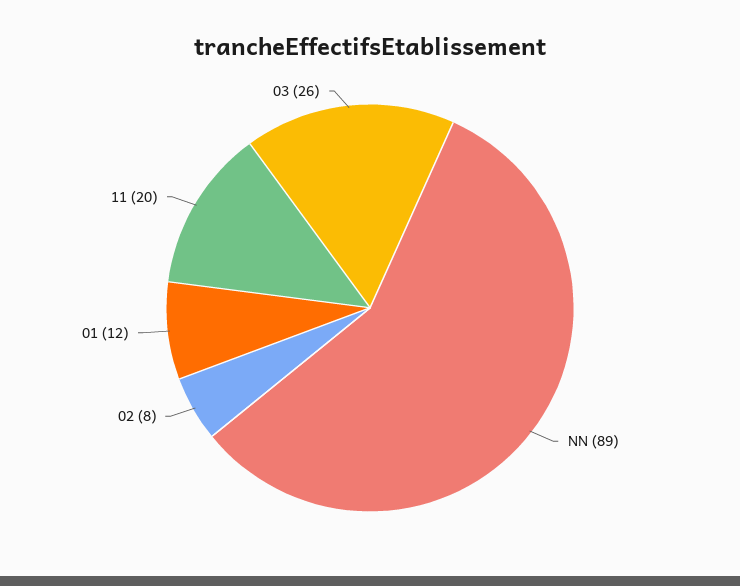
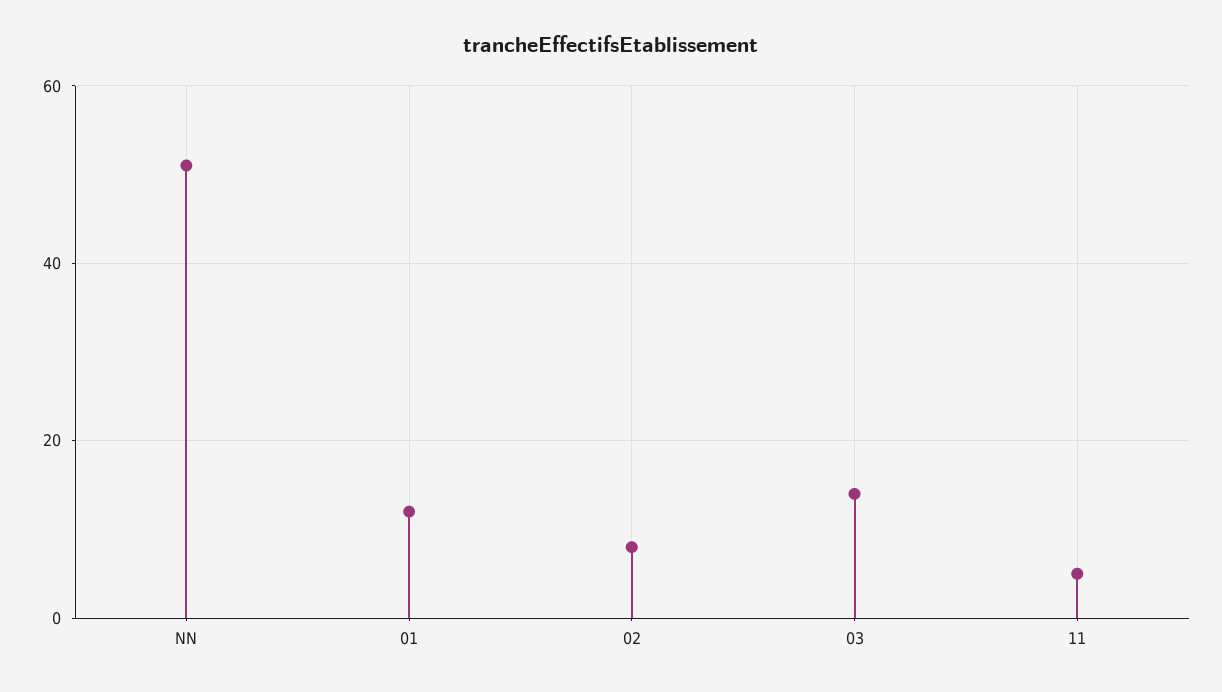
NN: 89 -> 50
11: 20 -> 5
03: 26 -> 15

